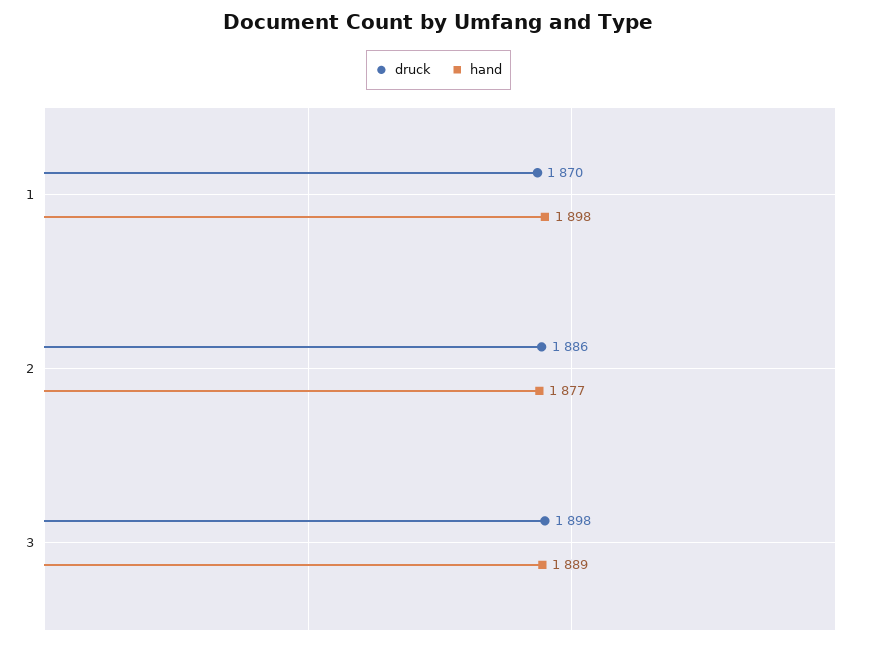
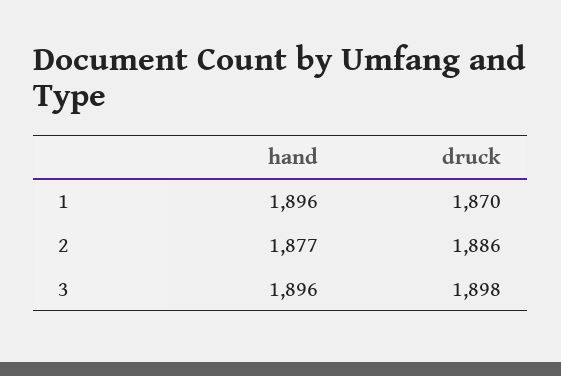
hand, 1: 1898 -> 1896
hand, 3: 1889 -> 1896

